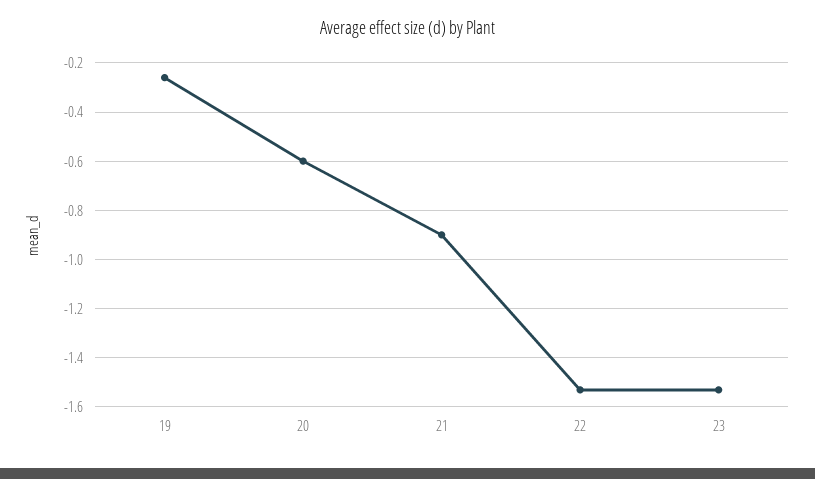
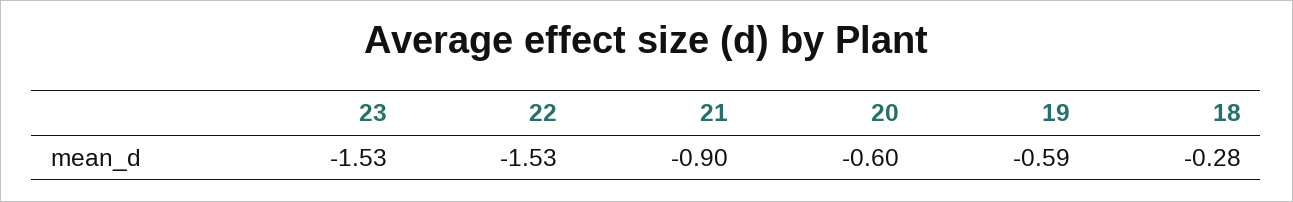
19: -0.25 -> -0.59
18: none -> -0.28

